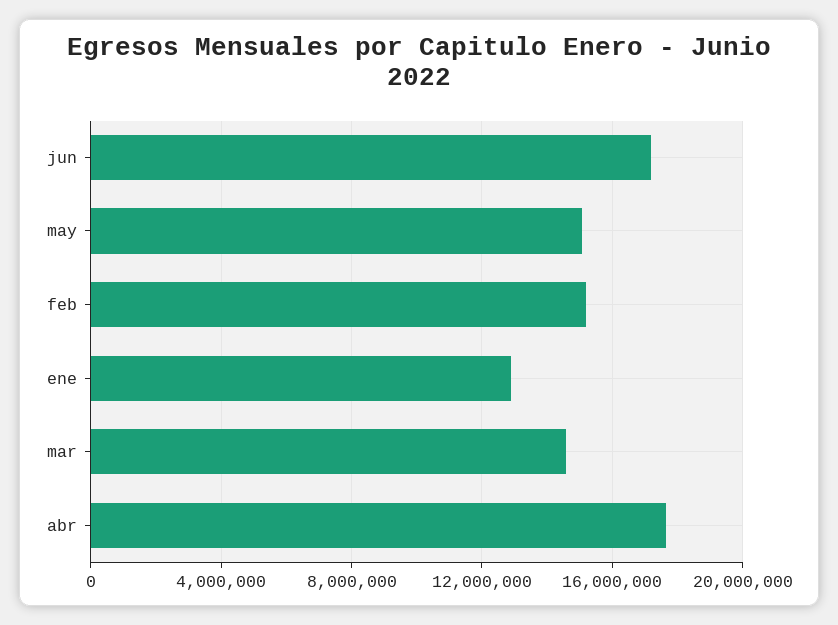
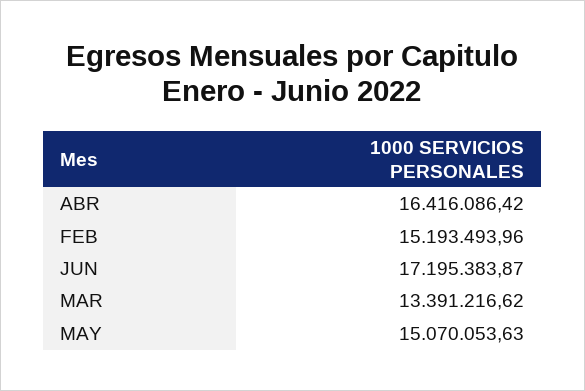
ene: 13000000 -> none
mar: 14500000 -> 13391216.62
abr: 17500000 -> 16416086.42

